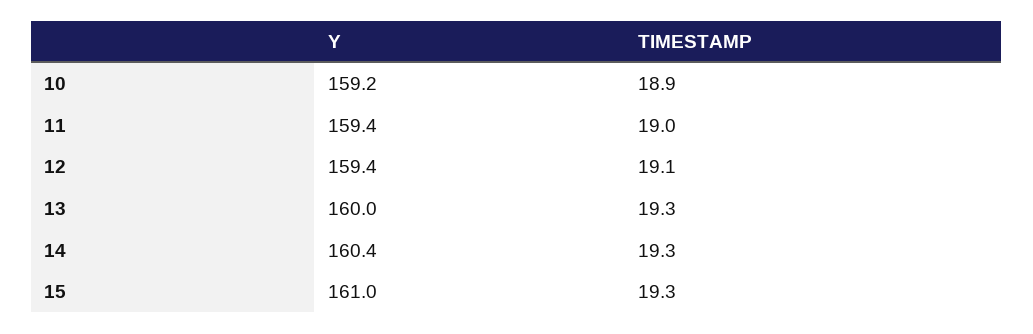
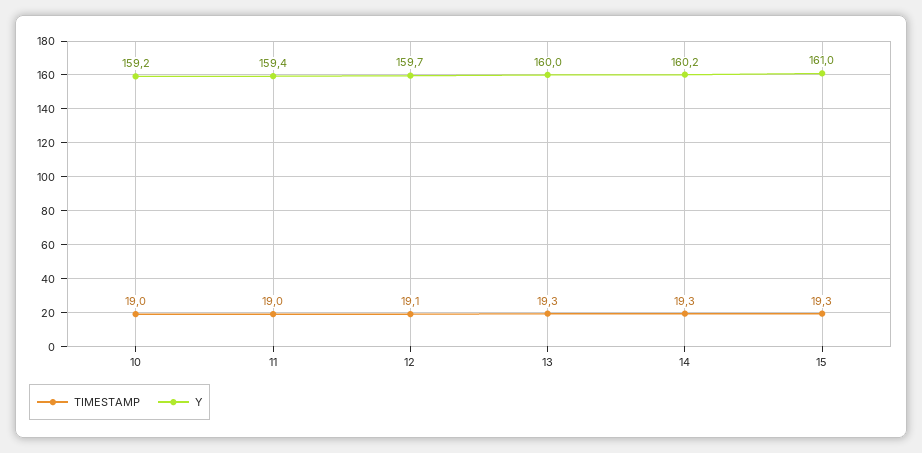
TIMESTAMP, 10: 18.9 -> 19
Y, 12: 159.4 -> 159.7
Y, 14: 160.4 -> 160.2

